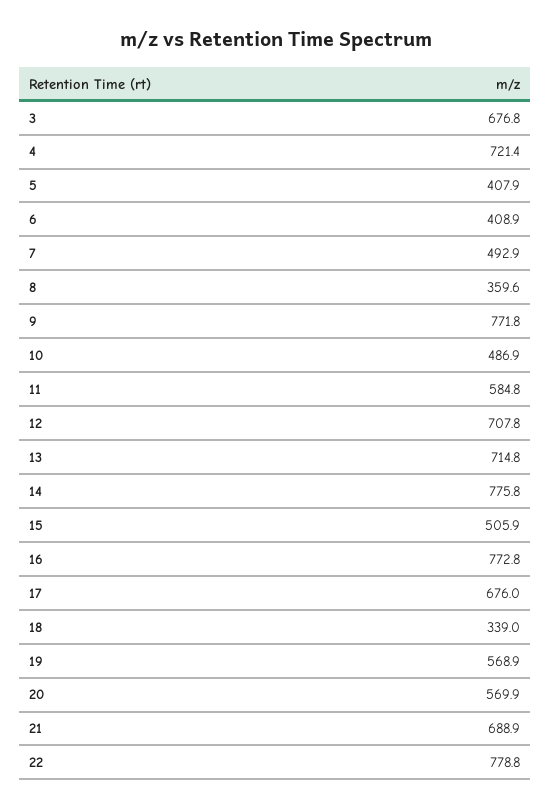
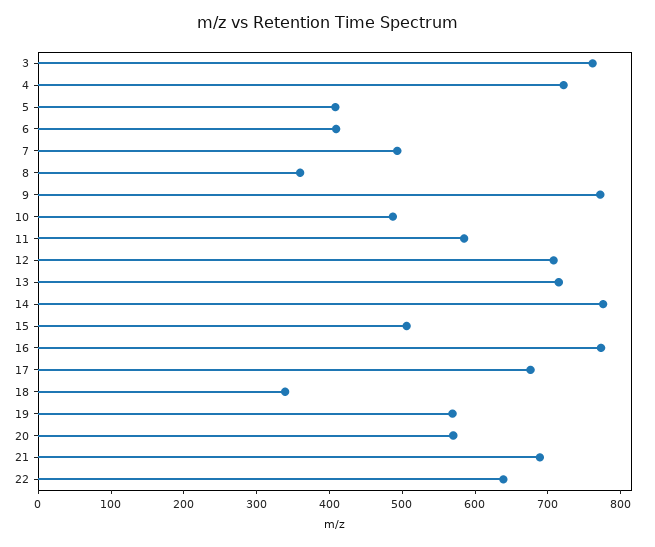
3: 676.8 -> 760
22: 778.8 -> 640

